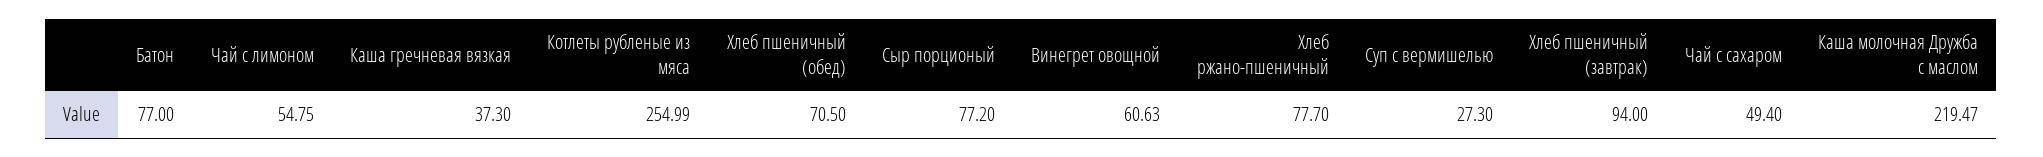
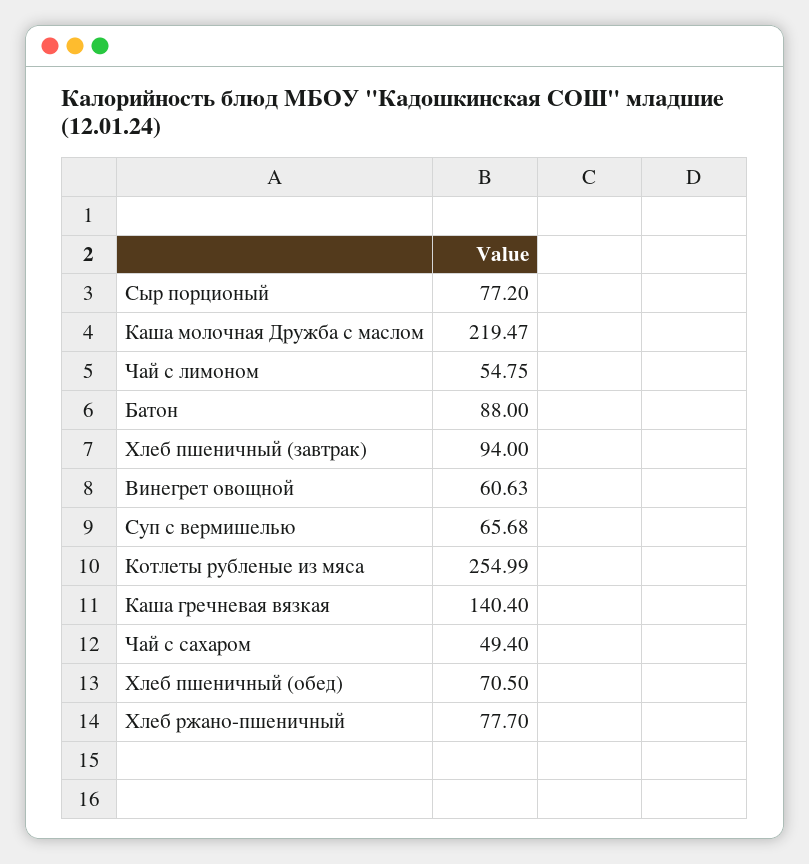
Батон: 77 -> 88
Каша гречневая вязкая: 37.3 -> 140.4
Суп с вермишелью: 27.3 -> 65.68

